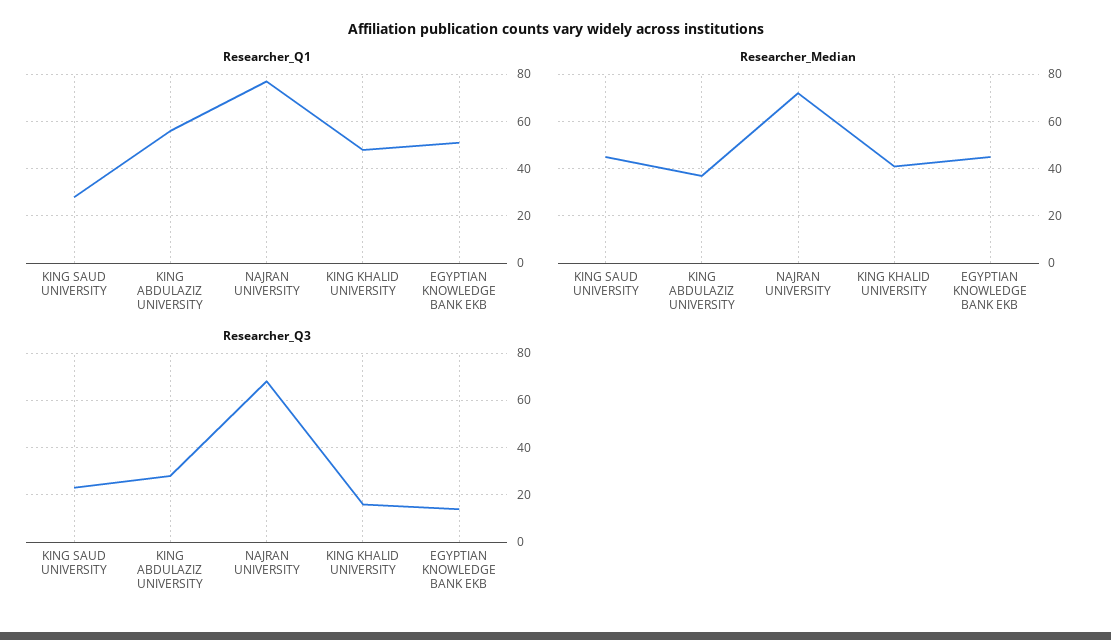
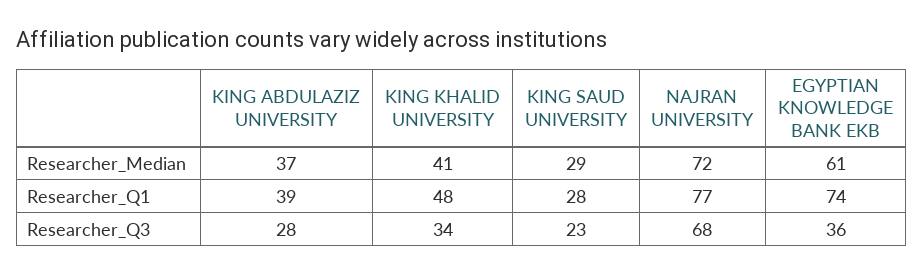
Researcher_Q1, KING ABDULAZIZ UNIVERSITY: 55 -> 39
Researcher_Q1, EGYPTIAN KNOWLEDGE BANK EKB: 50 -> 74
Researcher_Median, KING SAUD UNIVERSITY: 45 -> 29
Researcher_Median, EGYPTIAN KNOWLEDGE BANK EKB: 45 -> 61
Researcher_Q3, KING KHALID UNIVERSITY: 15 -> 34
Researcher_Q3, EGYPTIAN KNOWLEDGE BANK EKB: 15 -> 36

